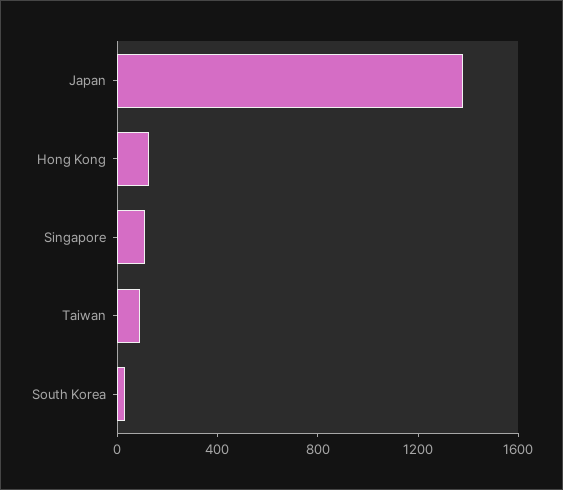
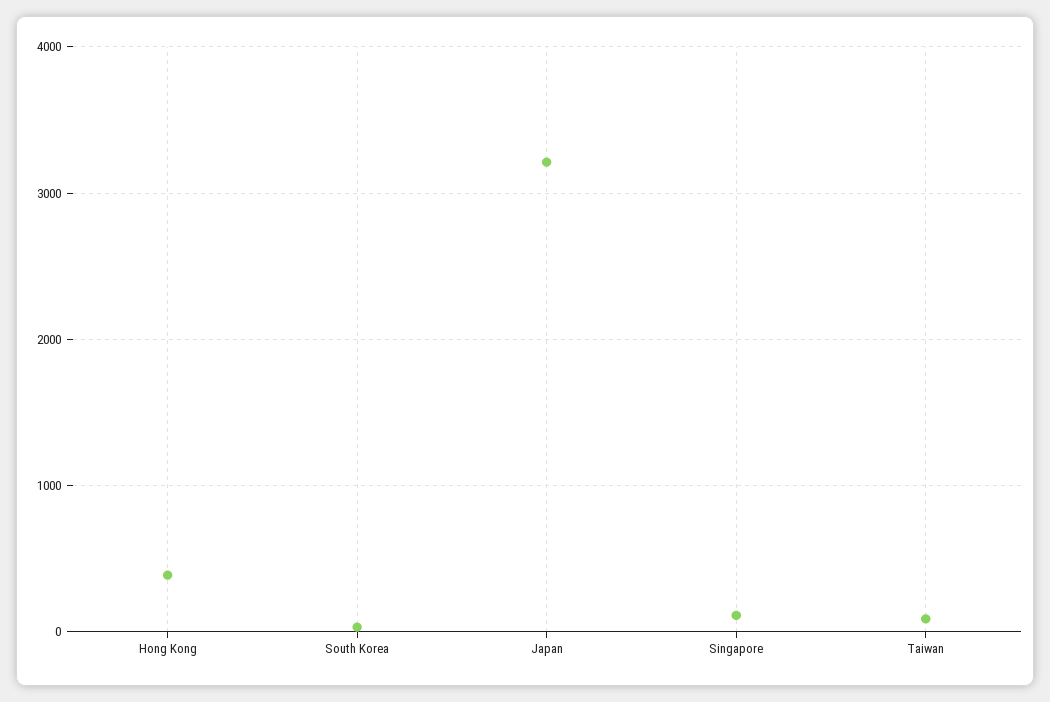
Japan: 1400 -> 3200
Hong Kong: 100 -> 400

